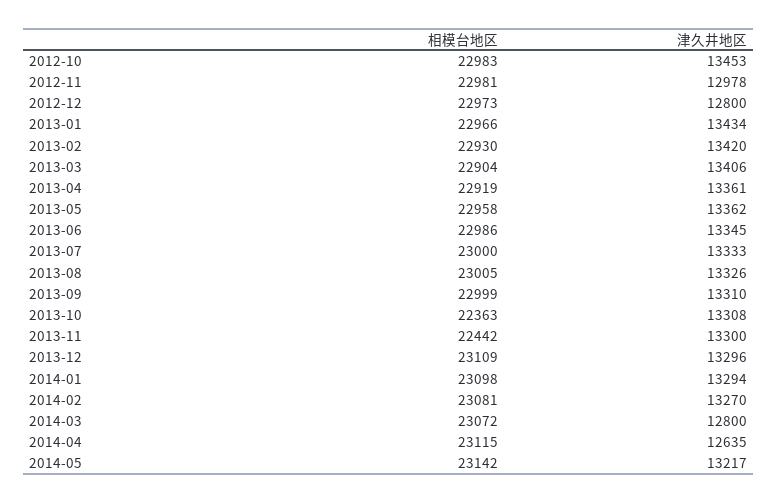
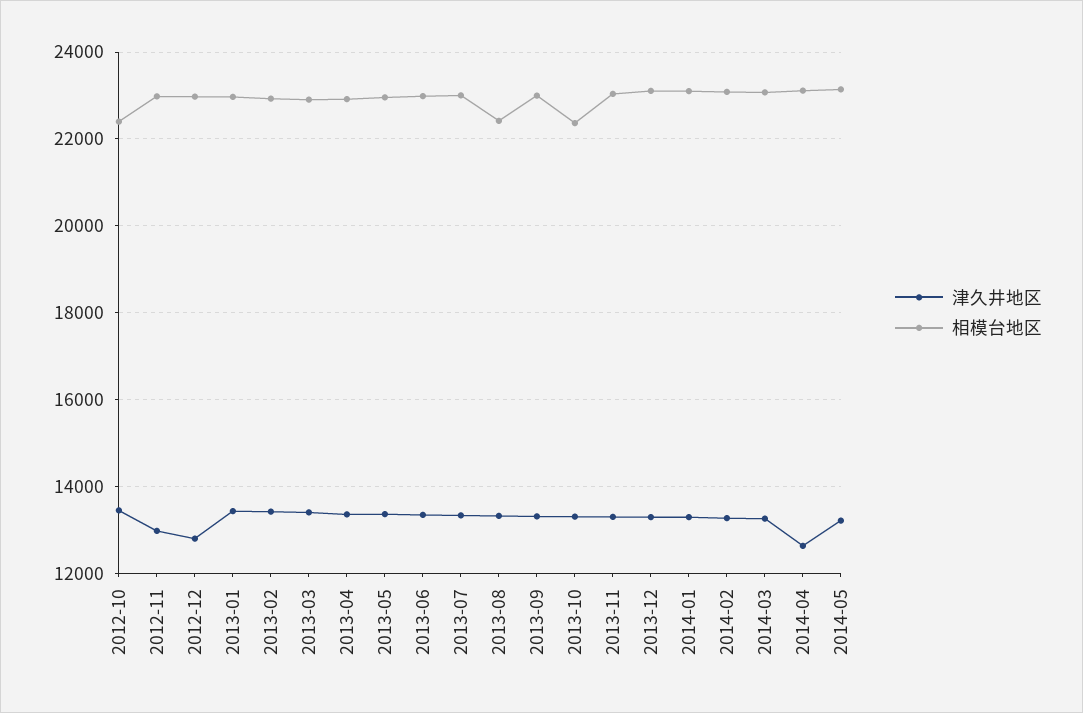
相模台地区, 2012-10: 22983 -> 22400
相模台地区, 2013-08: 23005 -> 22400
相模台地区, 2013-11: 22442 -> 23000
津久井地区, 2014-03: 12800 -> 13200

